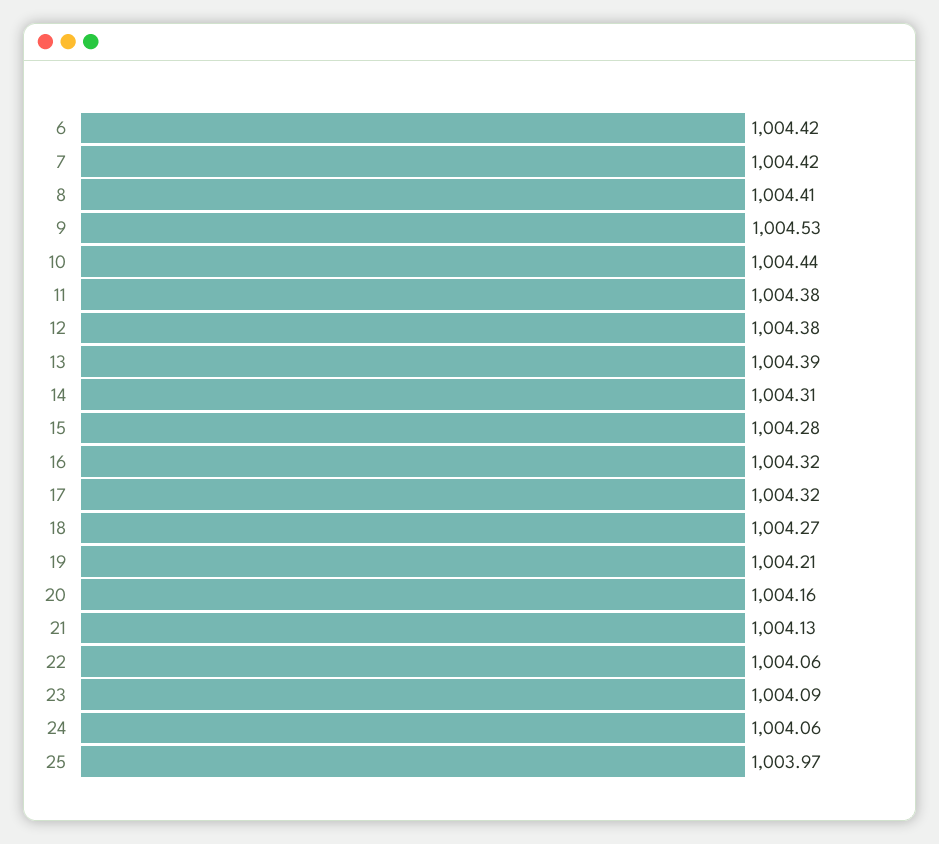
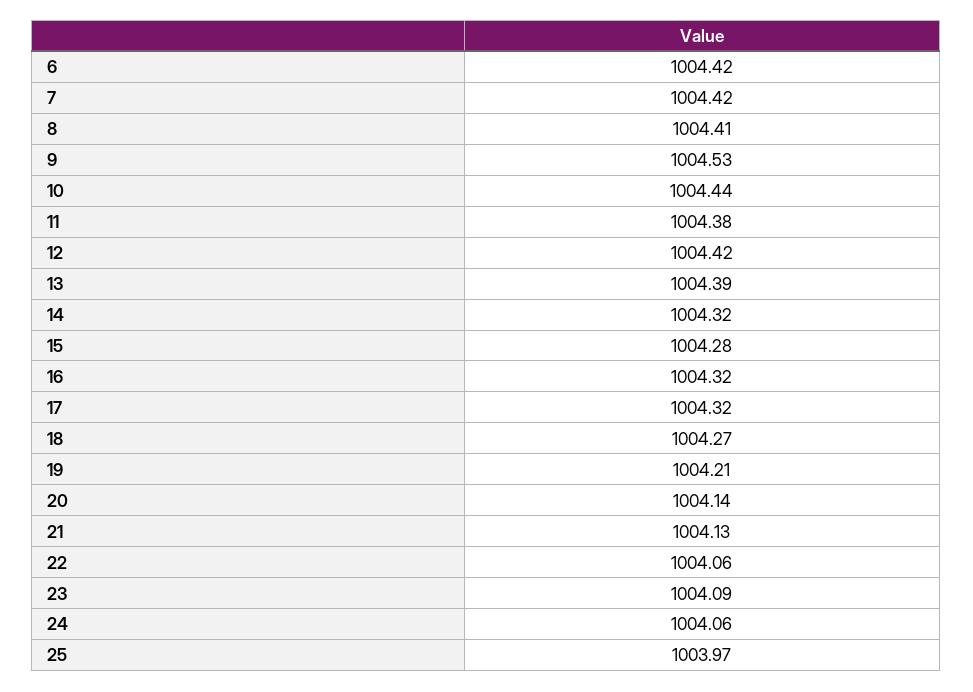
12: 1004.38 -> 1004.42
14: 1004.31 -> 1004.32
20: 1004.16 -> 1004.14

